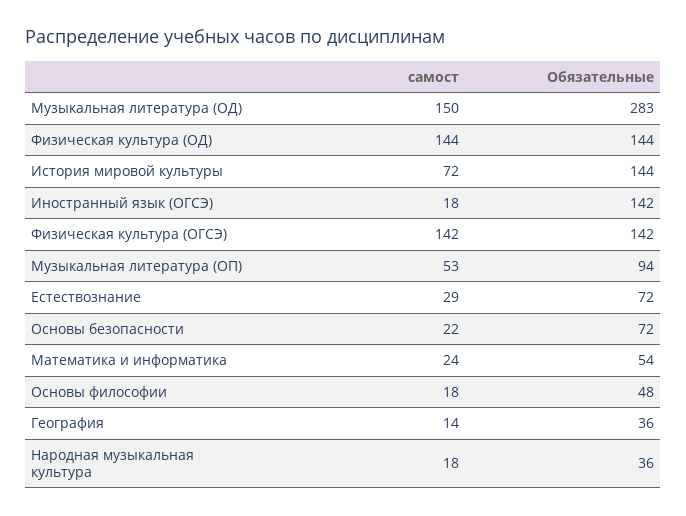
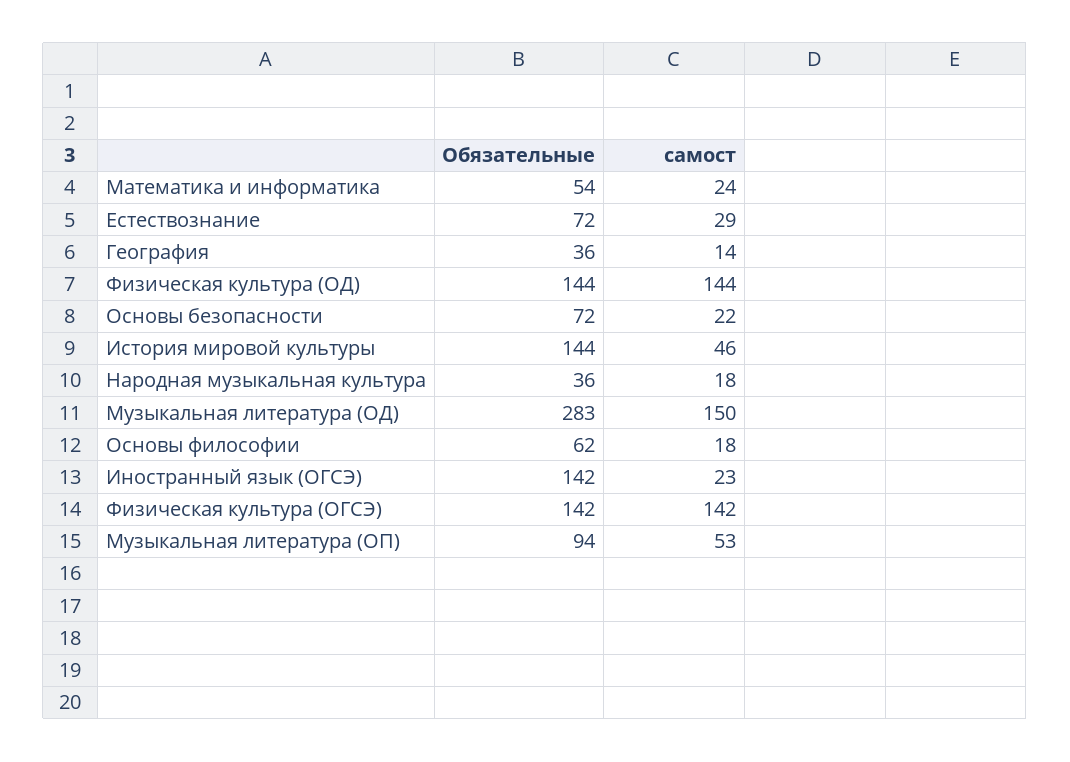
самост, История мировой культуры: 72 -> 46
самост, Иностранный язык (ОГСЭ): 18 -> 23
Обязательные, Основы философии: 48 -> 62

